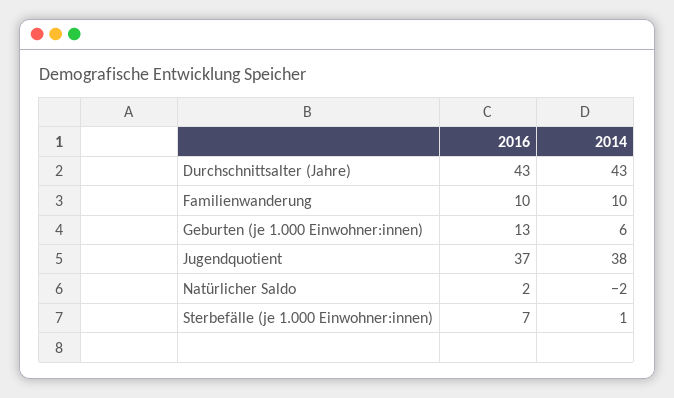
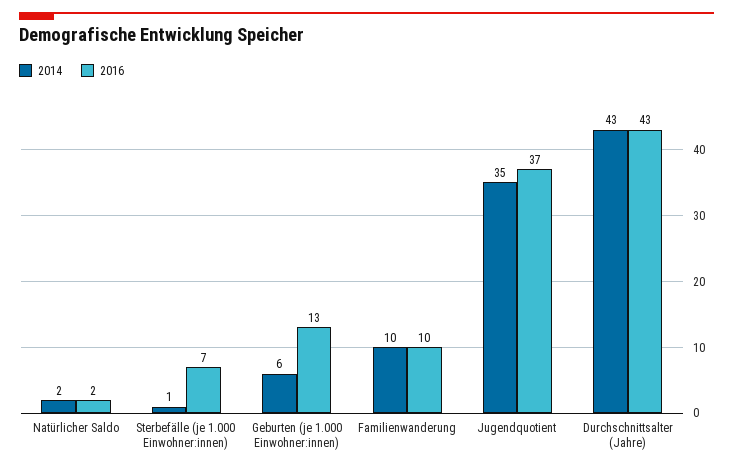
2014, Jugendquotient: 38 -> 35
2014, Natürlicher Saldo: -2 -> 2

